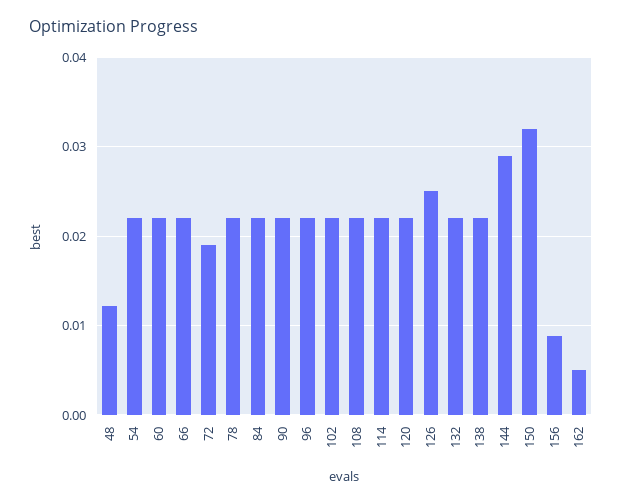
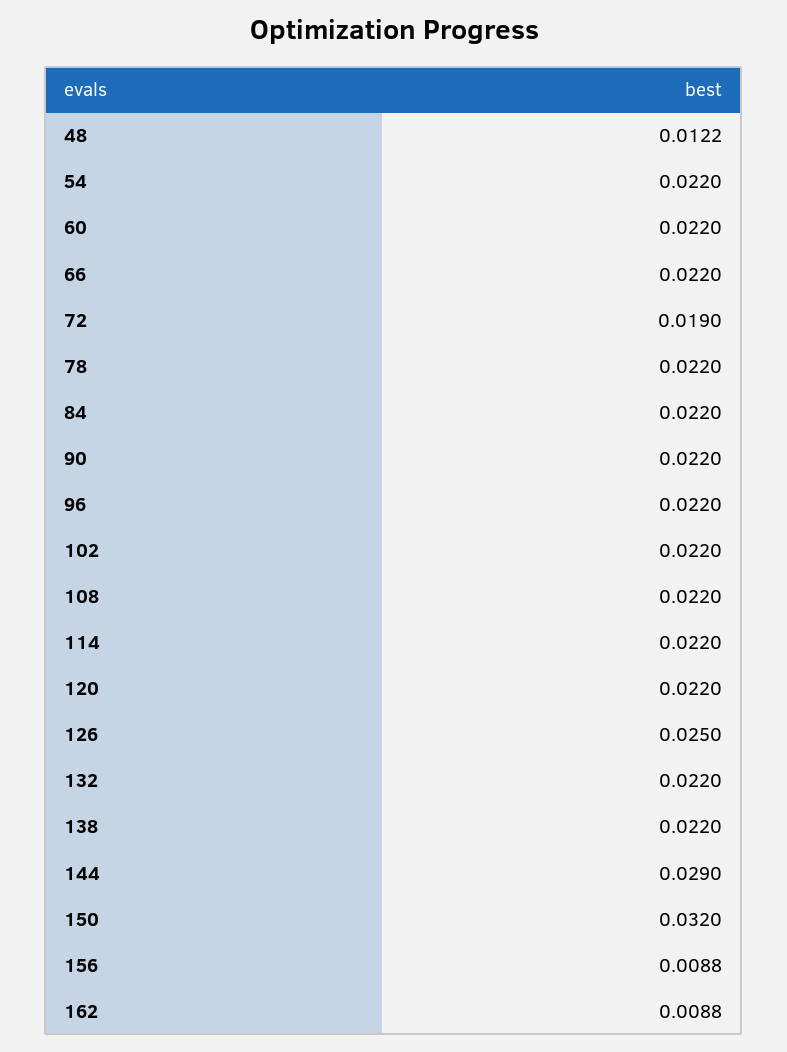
162: 0.005 -> 0.0088

